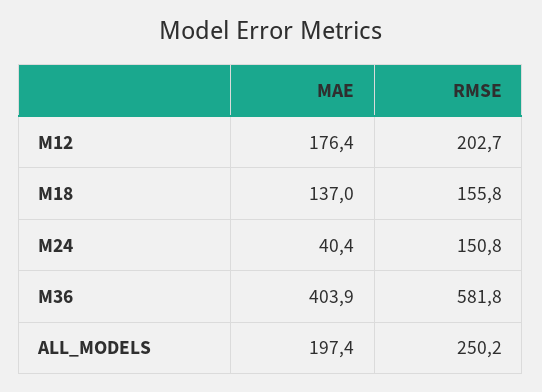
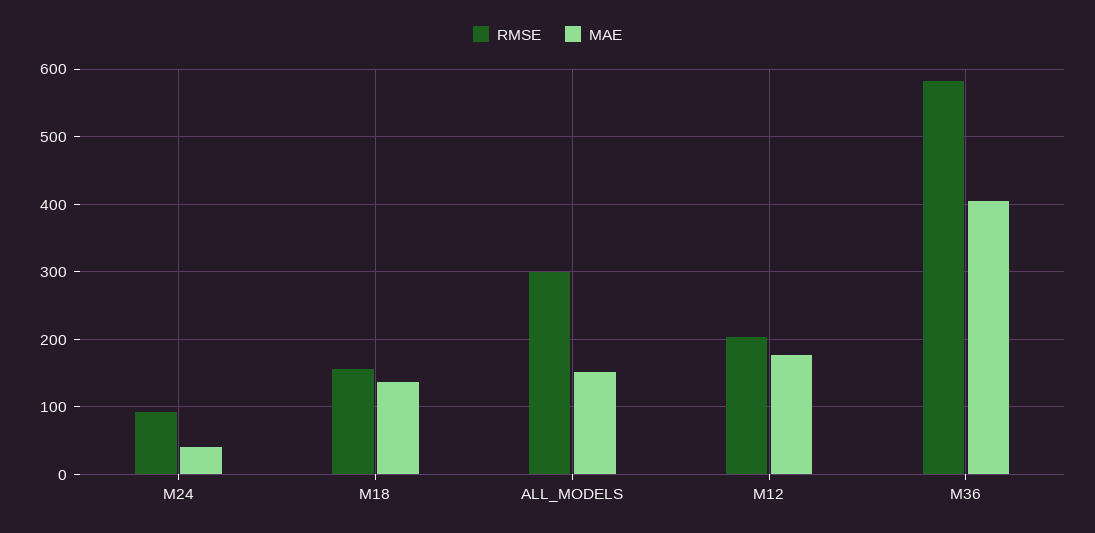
RMSE, M24: 150.8 -> 90
MAE, ALL_MODELS: 197.4 -> 150
RMSE, ALL_MODELS: 250.2 -> 300

